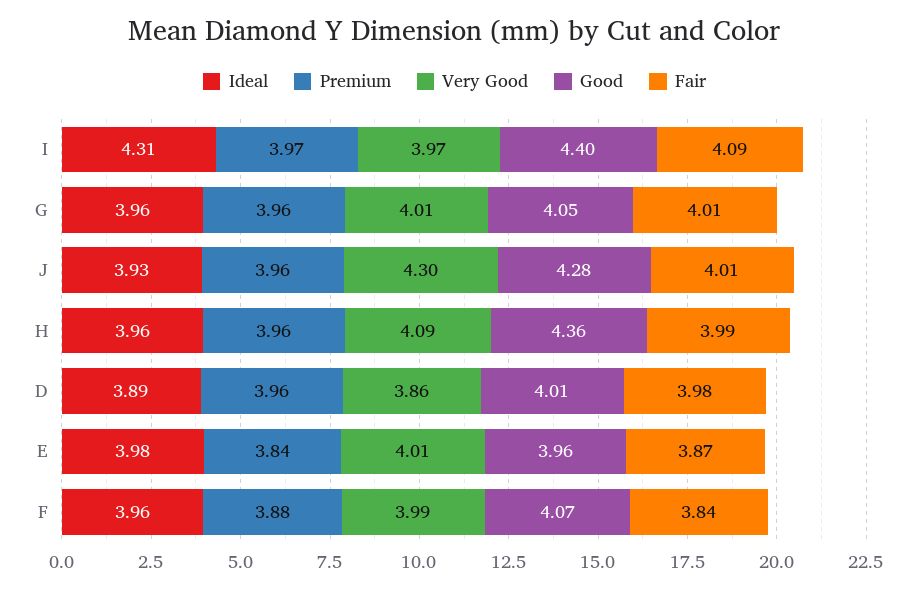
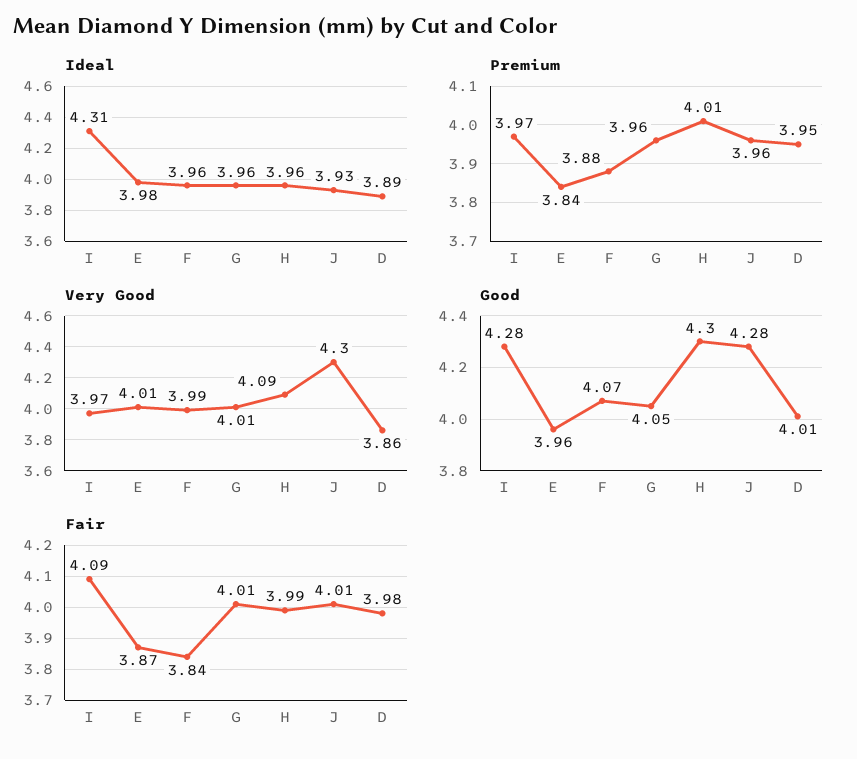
Good, I: 4.4 -> 4.28
Premium, H: 3.96 -> 4.01
Good, H: 4.36 -> 4.3
Premium, D: 3.96 -> 3.95

